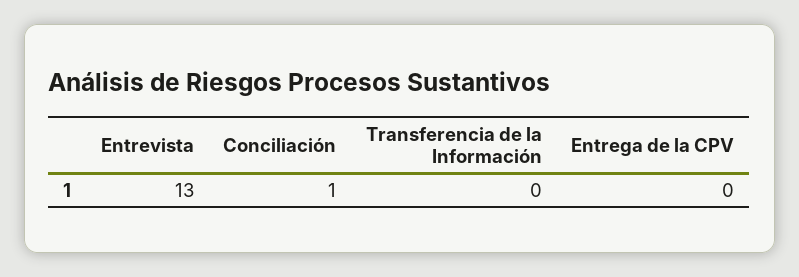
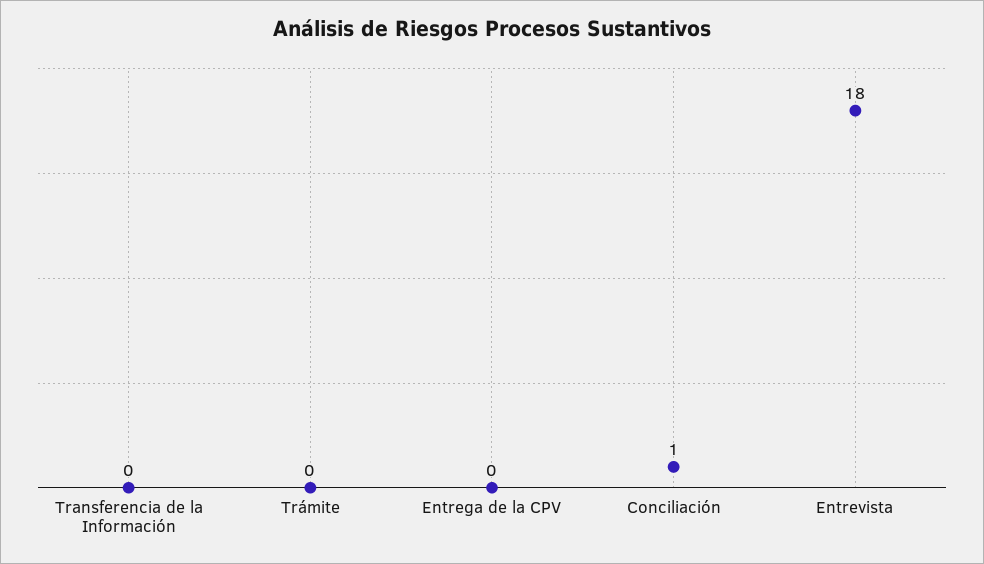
Entrevista: 13 -> 18
Trámite: none -> 0

